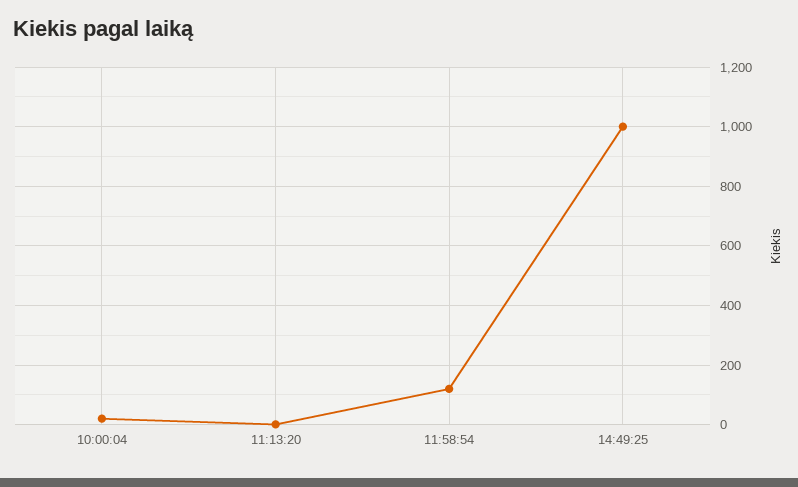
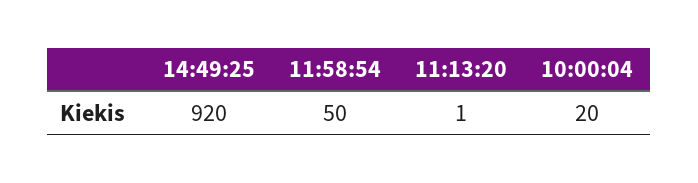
11:58:54: 125 -> 50
14:49:25: 1000 -> 920

